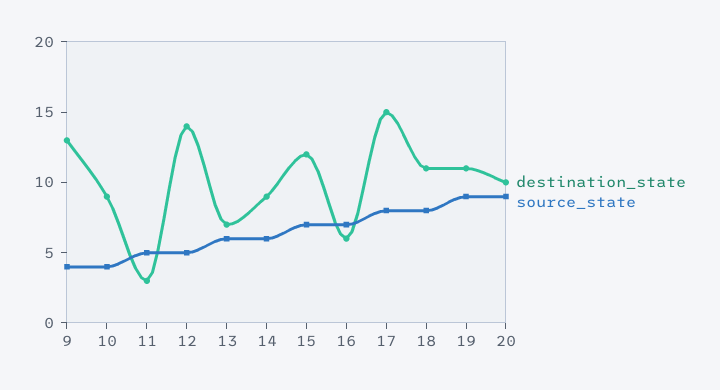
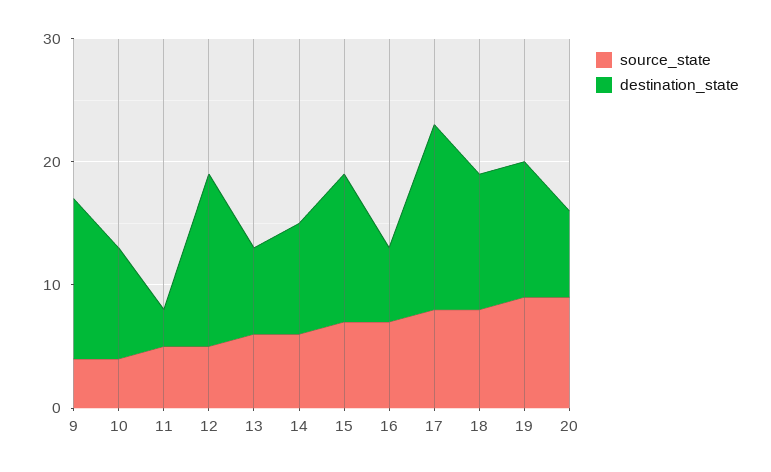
destination_state, 20: 10 -> 7

